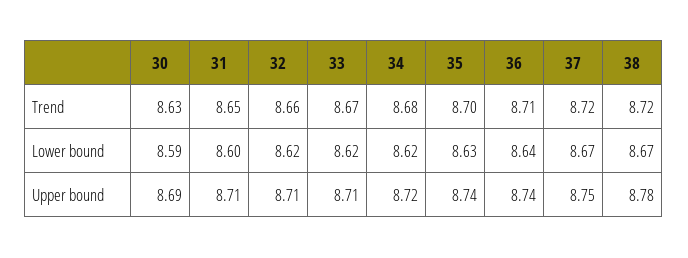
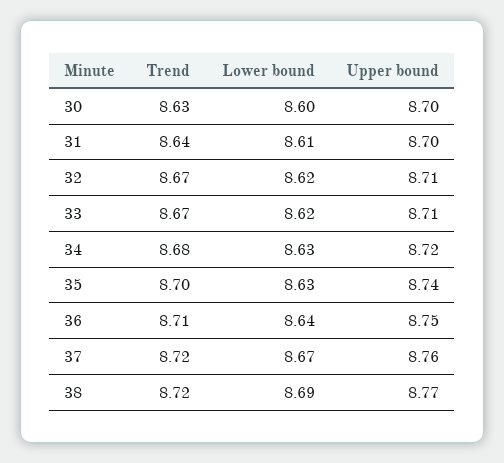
31, Trend: 8.65 -> 8.64
32, Trend: 8.66 -> 8.67
30, Lower bound: 8.59 -> 8.6
31, Lower bound: 8.6 -> 8.61
34, Lower bound: 8.62 -> 8.63
38, Lower bound: 8.67 -> 8.69
30, Upper bound: 8.69 -> 8.7
31, Upper bound: 8.71 -> 8.7
36, Upper bound: 8.74 -> 8.75
37, Upper bound: 8.75 -> 8.76
38, Upper bound: 8.78 -> 8.77

